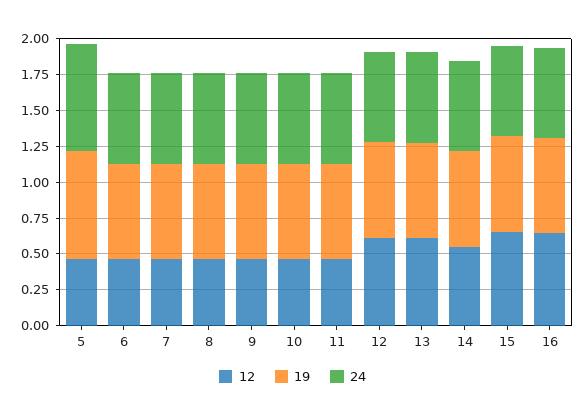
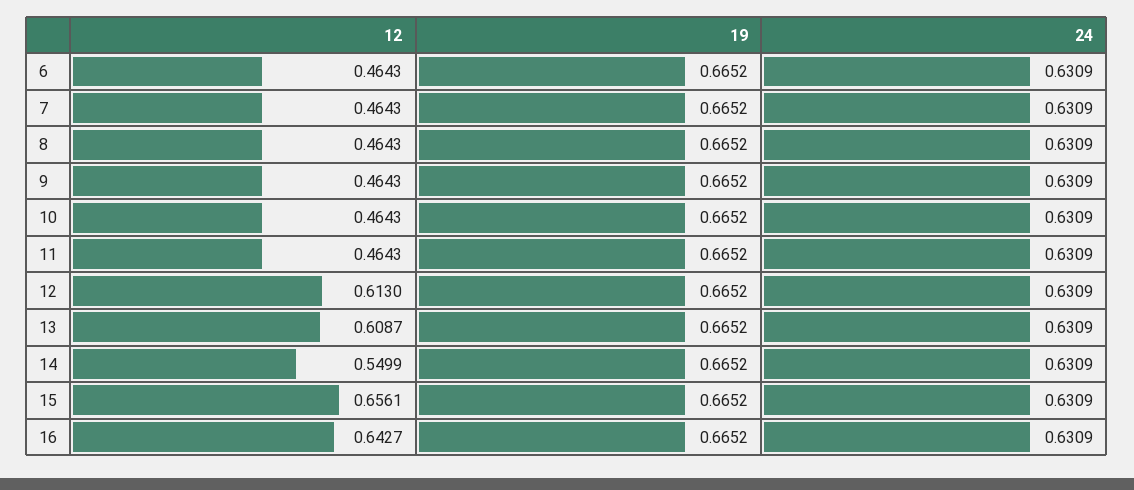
12, 5: 0.5 -> none
19, 5: 0.75 -> none
24, 5: 0.75 -> none

